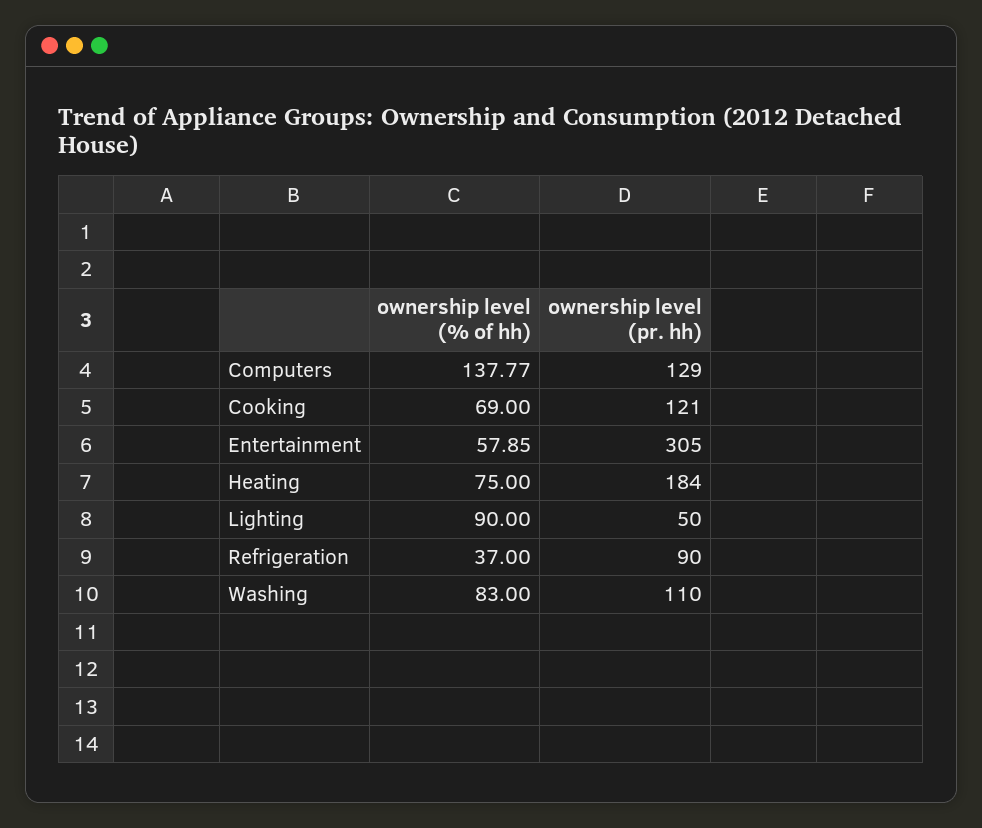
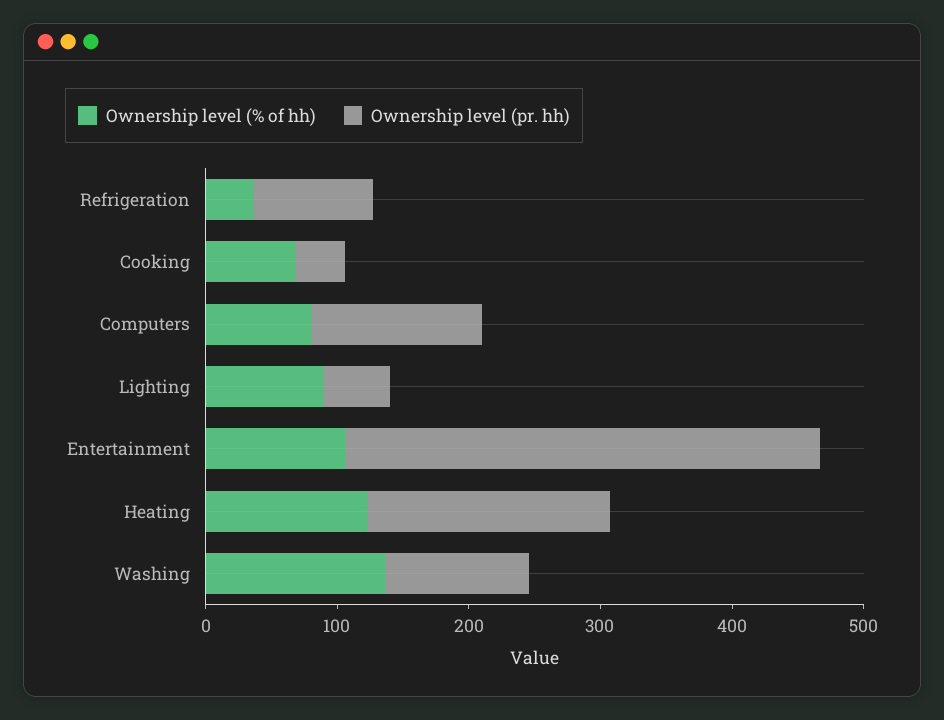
ownership level (% of hh), Computers: 137.77 -> 80
ownership level (pr. hh), Cooking: 121 -> 40
ownership level (% of hh), Entertainment: 57.85 -> 100
ownership level (pr. hh), Entertainment: 305 -> 360
ownership level (% of hh), Heating: 75 -> 120
ownership level (% of hh), Washing: 83 -> 140

